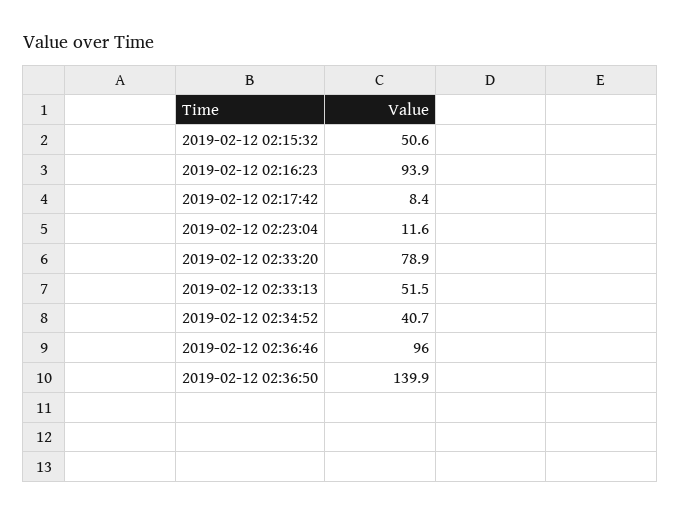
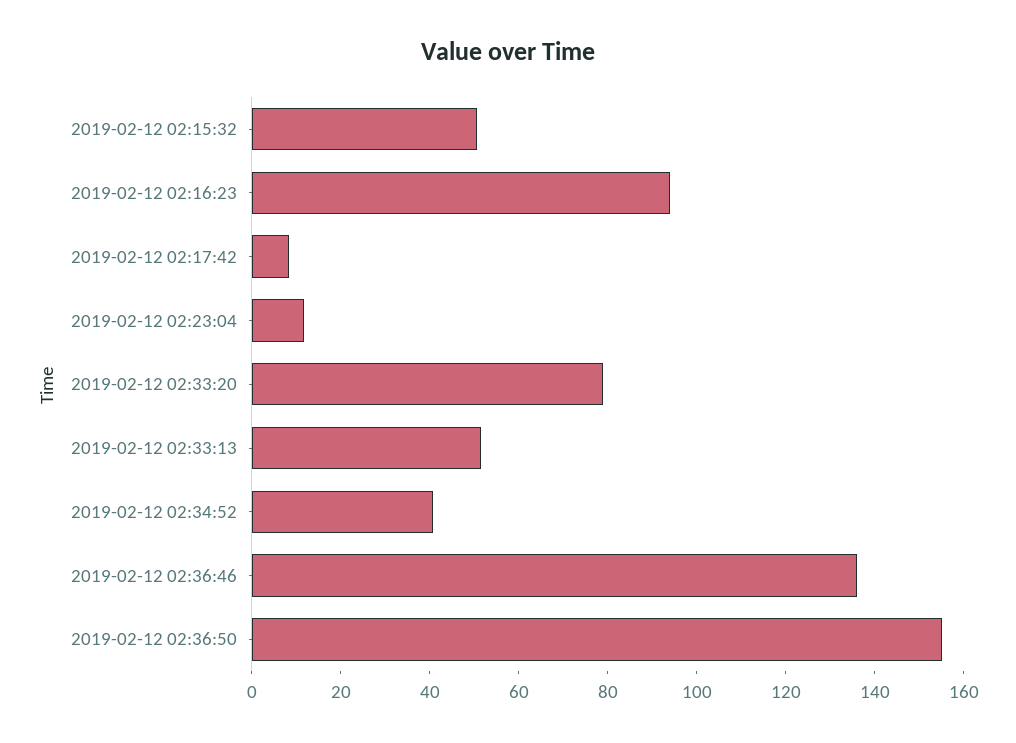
2019-02-12 02:36:46: 96 -> 135
2019-02-12 02:36:50: 139.9 -> 155

